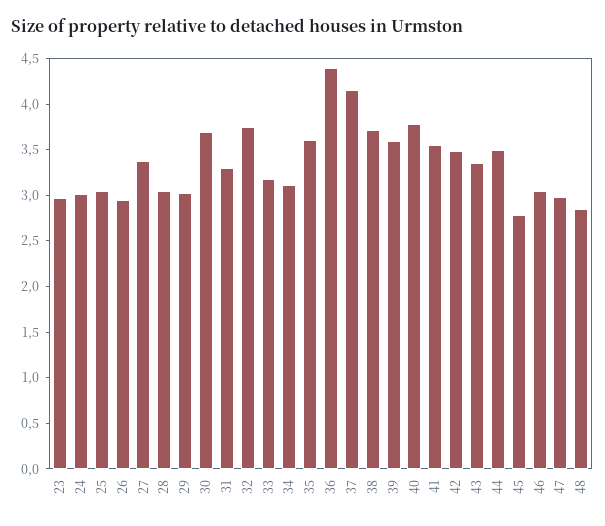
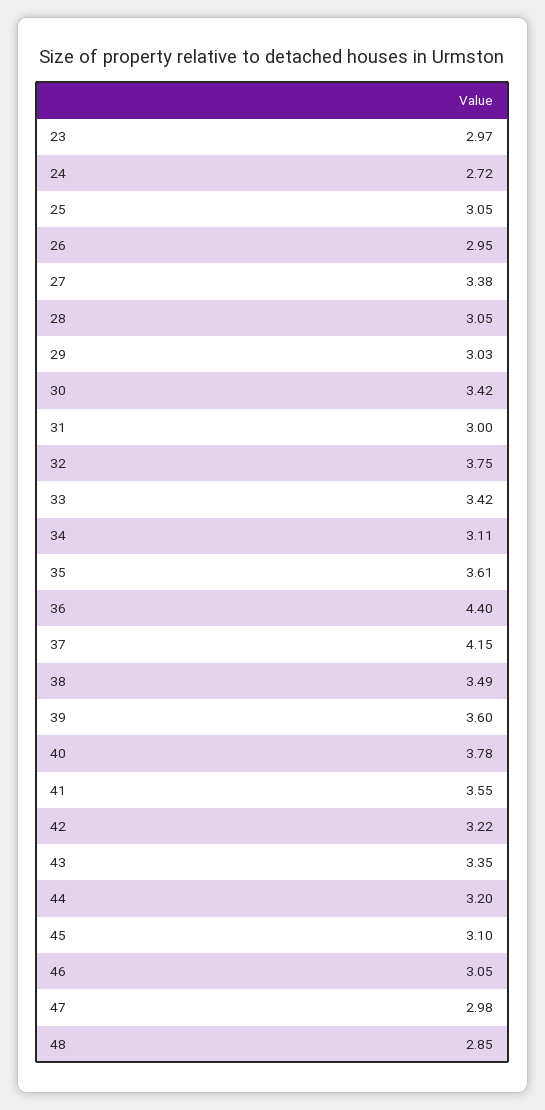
24: 3 -> 2.72
30: 3.7 -> 3.42
31: 3.3 -> 3
33: 3.2 -> 3.42
38: 3.7 -> 3.49
42: 3.5 -> 3.22
44: 3.5 -> 3.2
45: 2.8 -> 3.1

